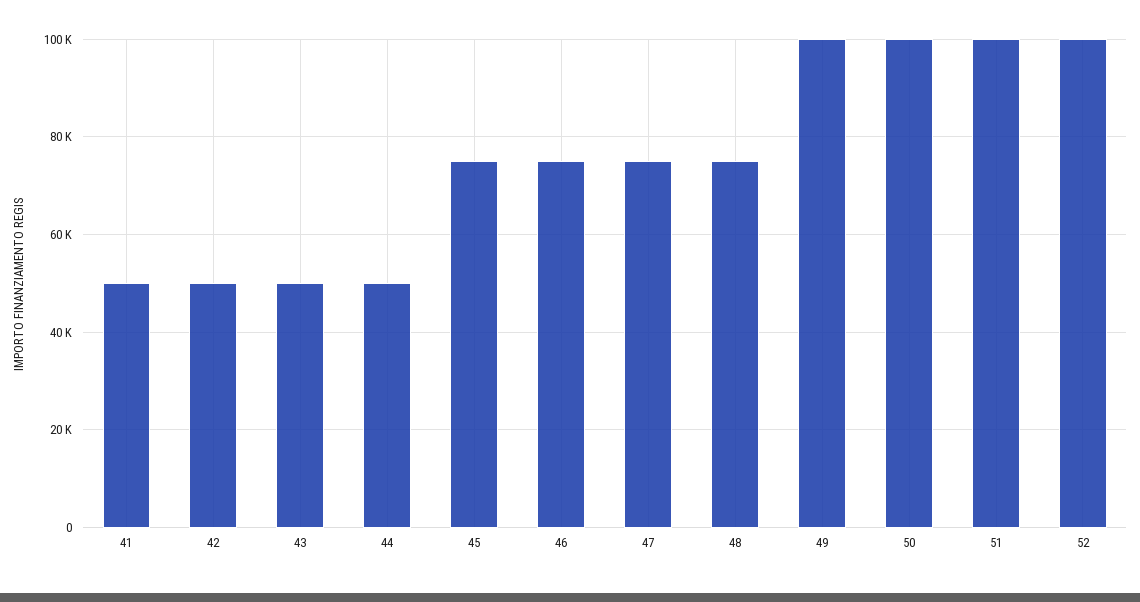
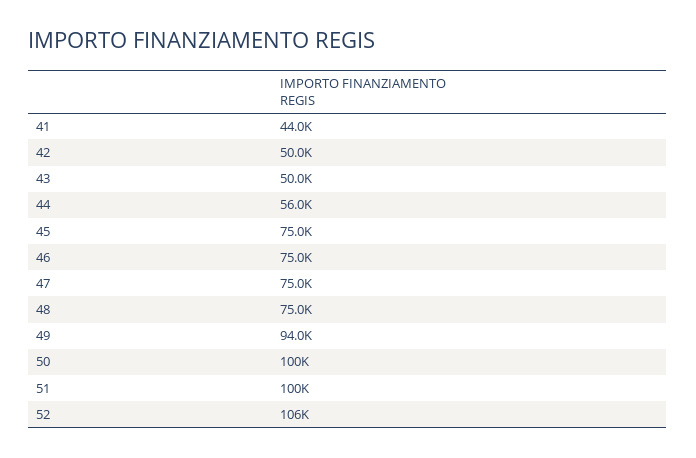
41: 50000 -> 44000
44: 50000 -> 56000
49: 100000 -> 94000
52: 100000 -> 106000

